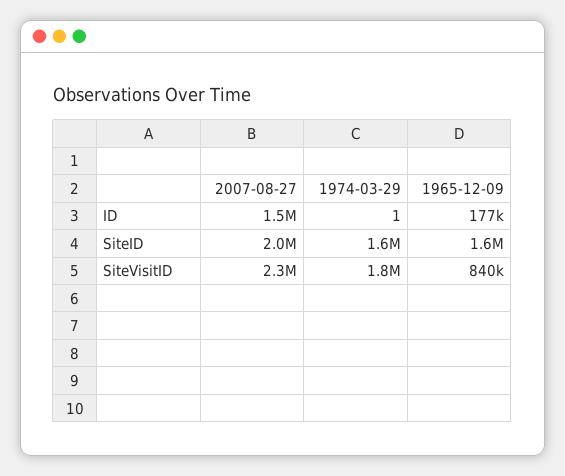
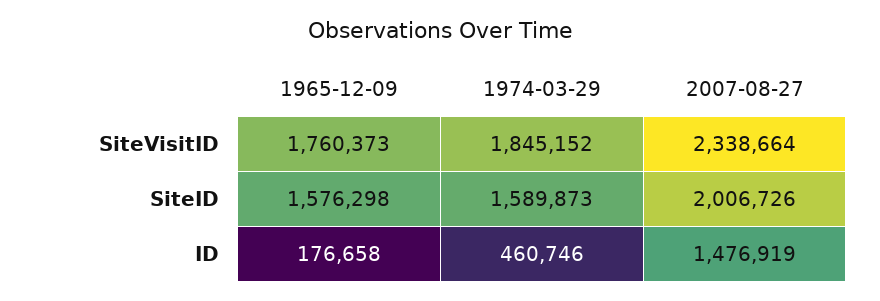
1974-03-29, ID: 1 -> 460746
1965-12-09, SiteVisitID: 840000 -> 1760373

